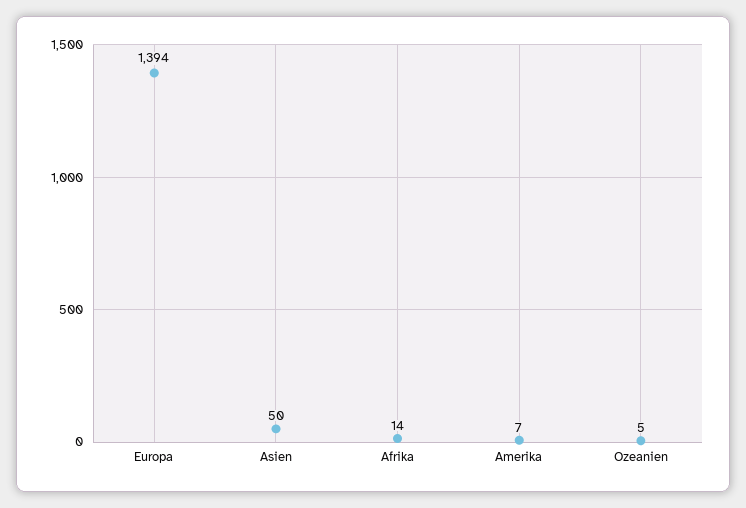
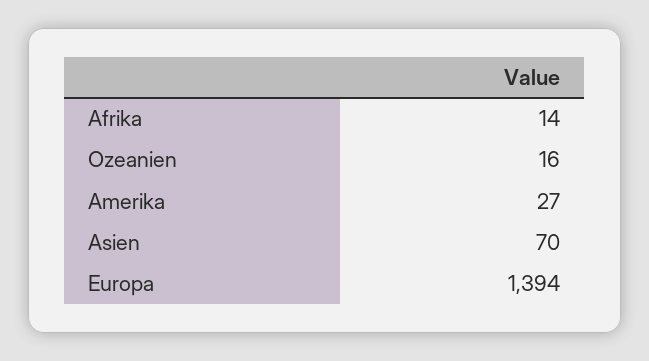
Asien: 50 -> 70
Amerika: 7 -> 27
Ozeanien: 5 -> 16

